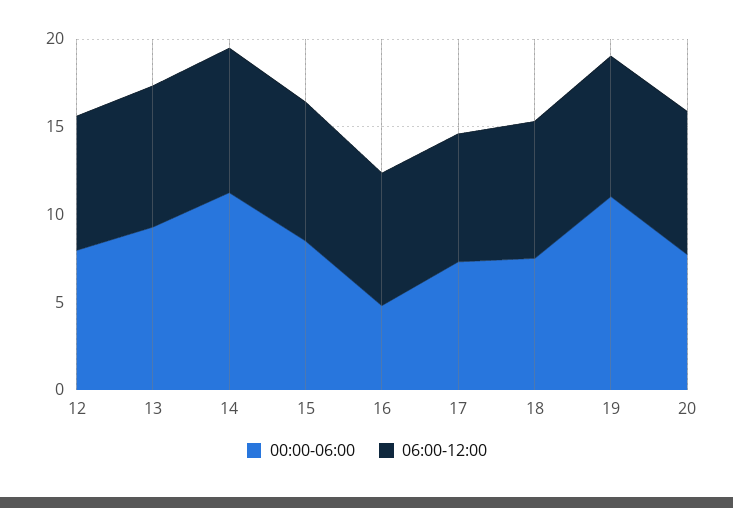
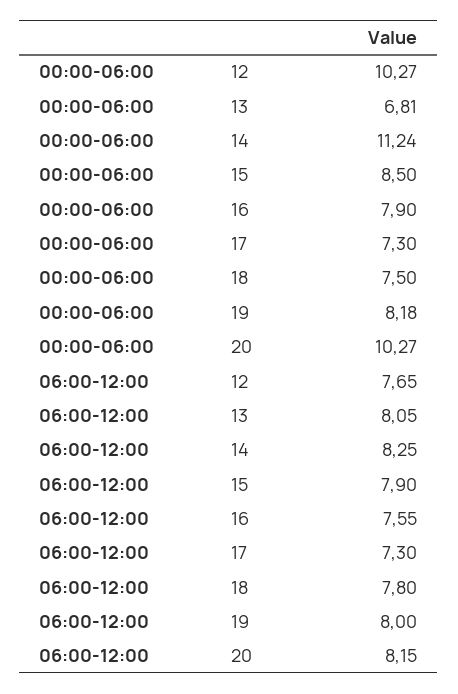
00:00-06:00, 12: 8 -> 10.27
00:00-06:00, 13: 9 -> 6.81
00:00-06:00, 16: 5 -> 7.9
00:00-06:00, 19: 11 -> 8.18
00:00-06:00, 20: 8 -> 10.27

